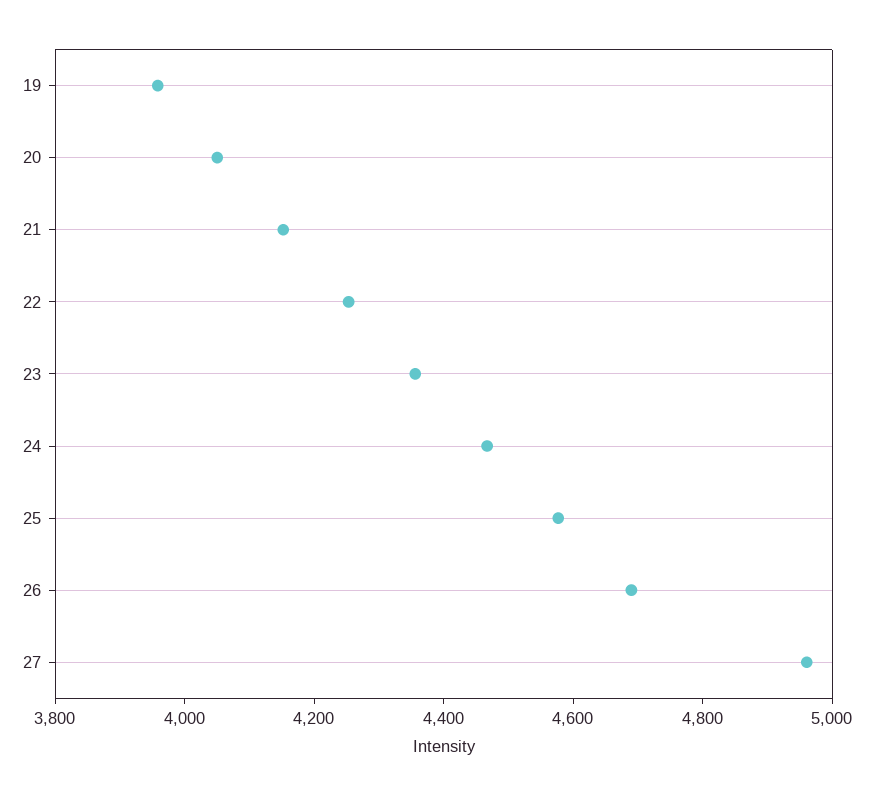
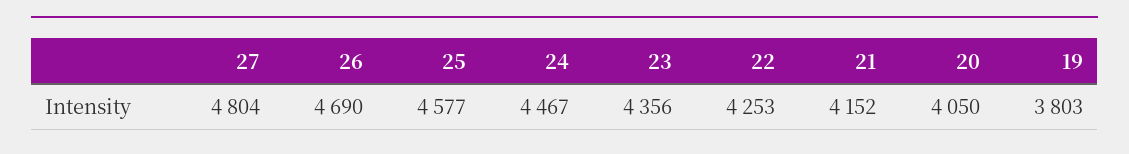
19: 3950 -> 3803
27: 4950 -> 4804

